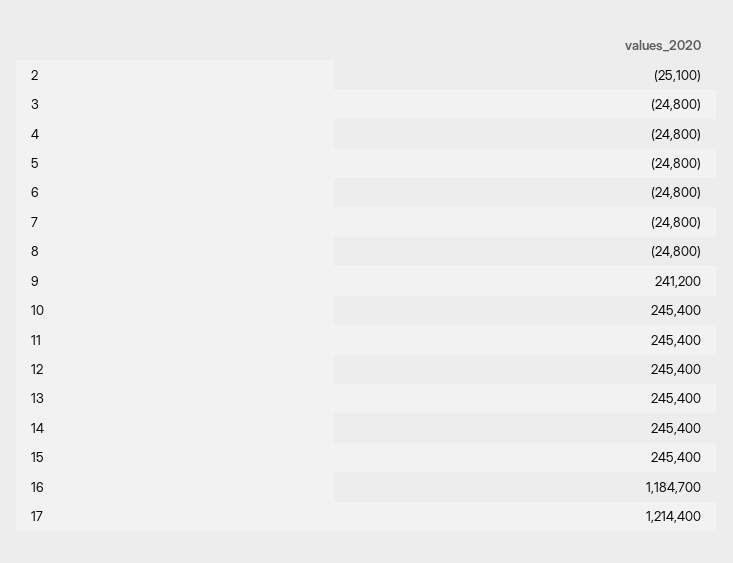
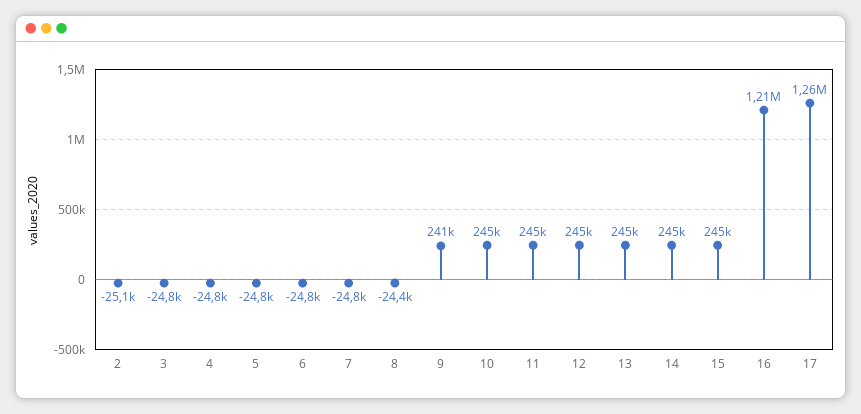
8: -24800 -> -24400
16: 1184700 -> 1210000
17: 1214400 -> 1260000

